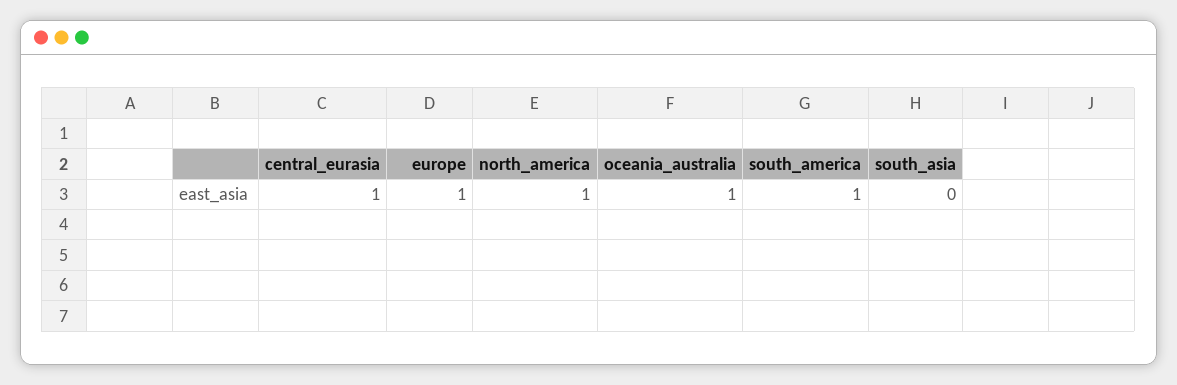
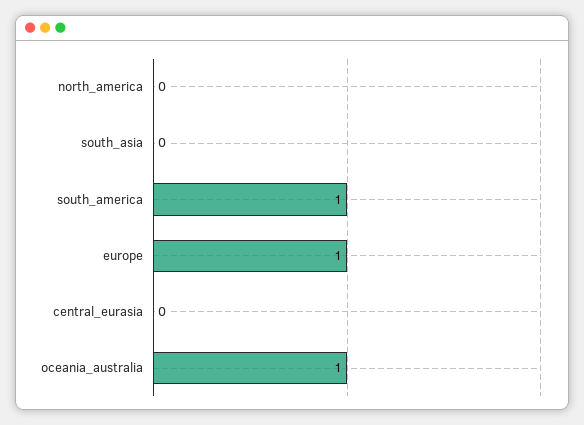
central_eurasia: 1 -> 0
north_america: 1 -> 0

